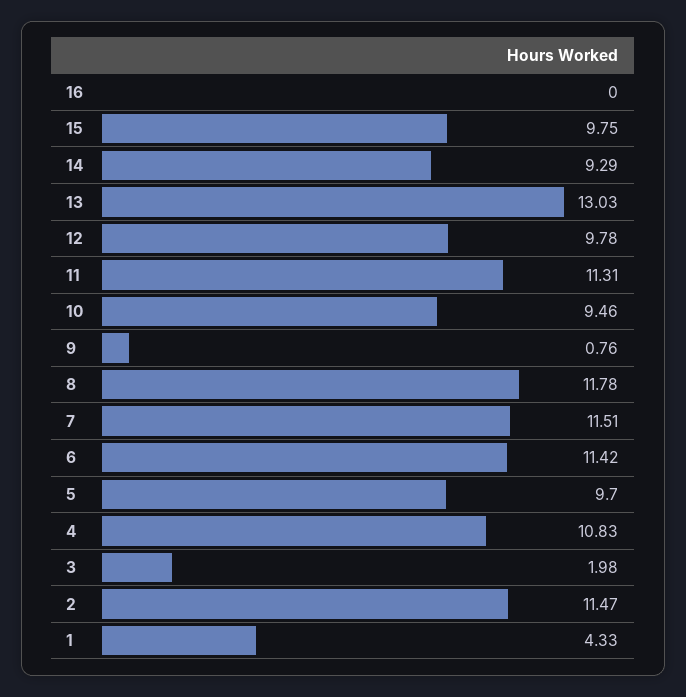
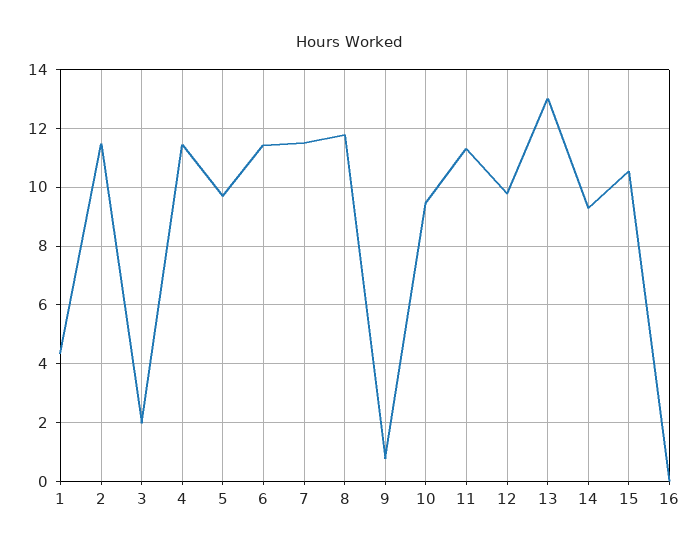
15: 9.75 -> 10.5
4: 10.83 -> 11.5

